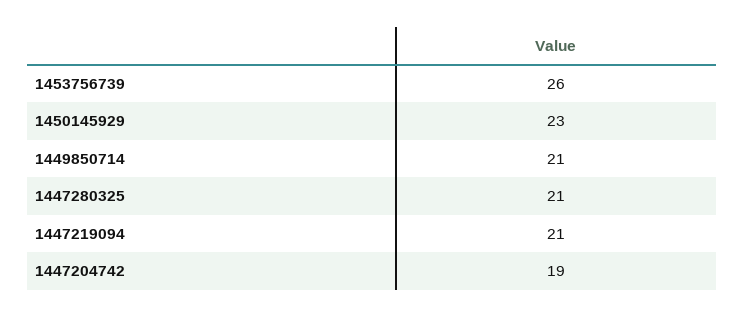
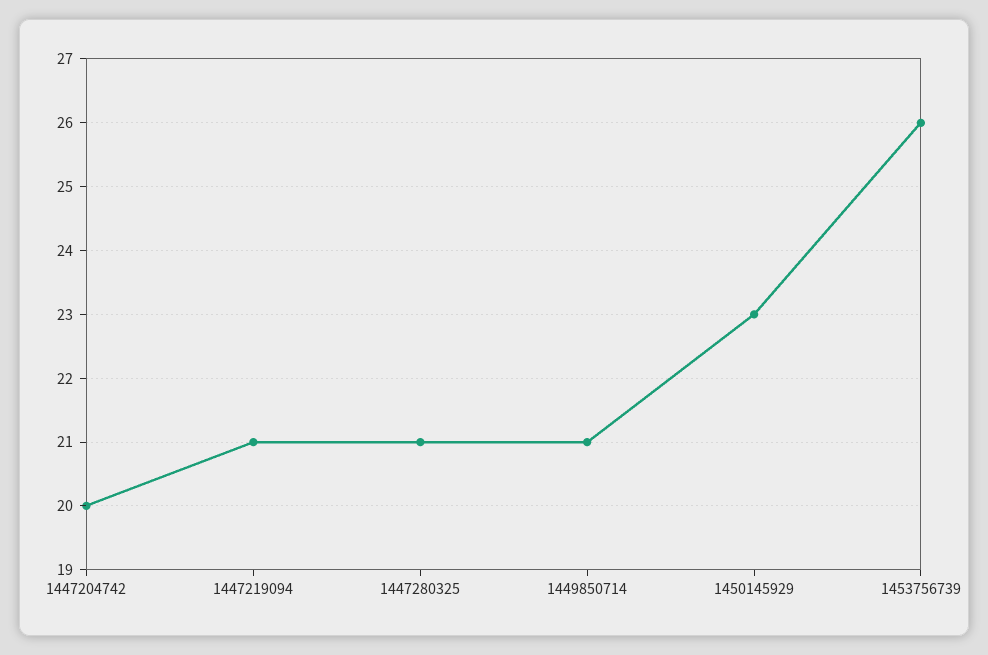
1447204742: 19 -> 20

